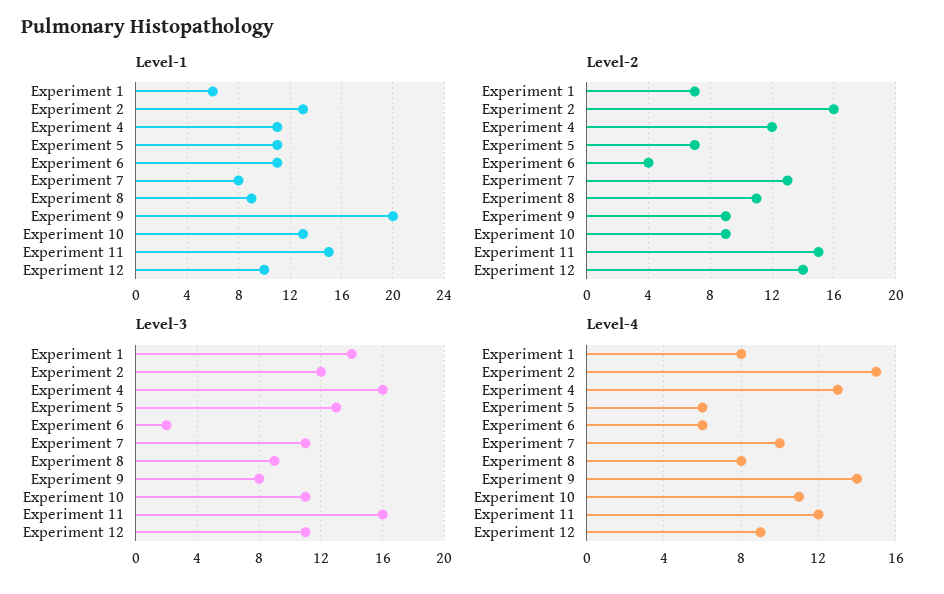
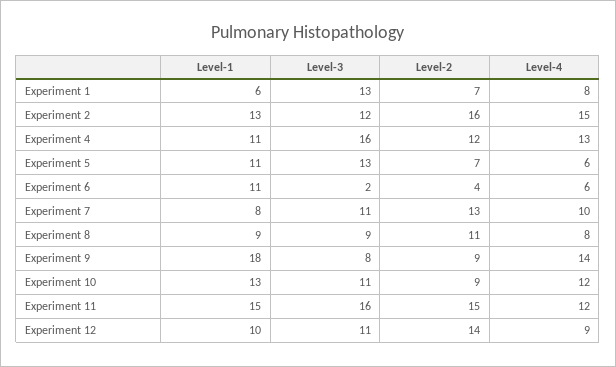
Level-1, Experiment 9: 20 -> 18
Level-3, Experiment 1: 14 -> 13
Level-4, Experiment 10: 11 -> 12

